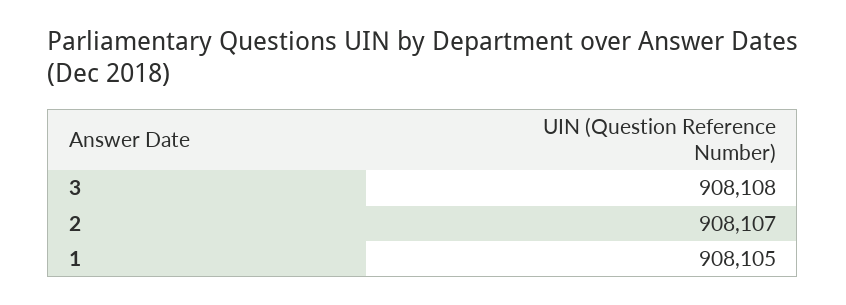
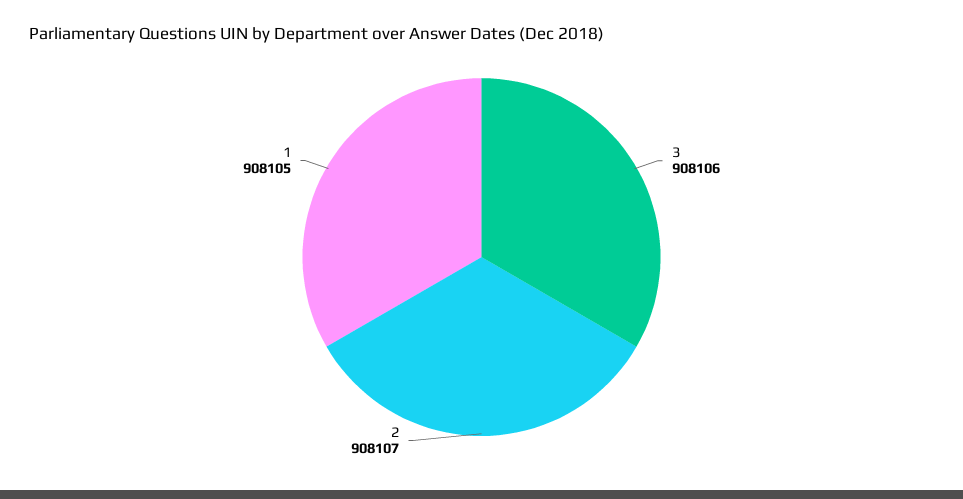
3: 908108 -> 908106

